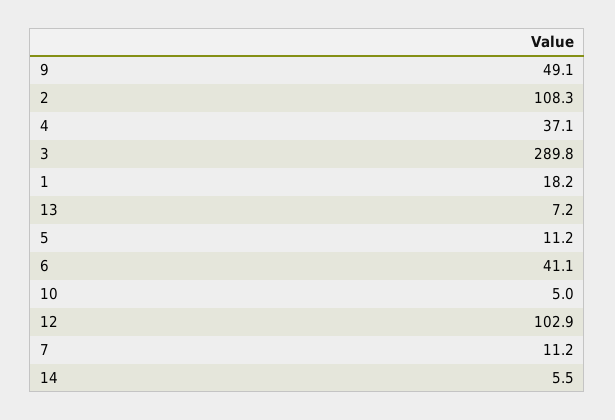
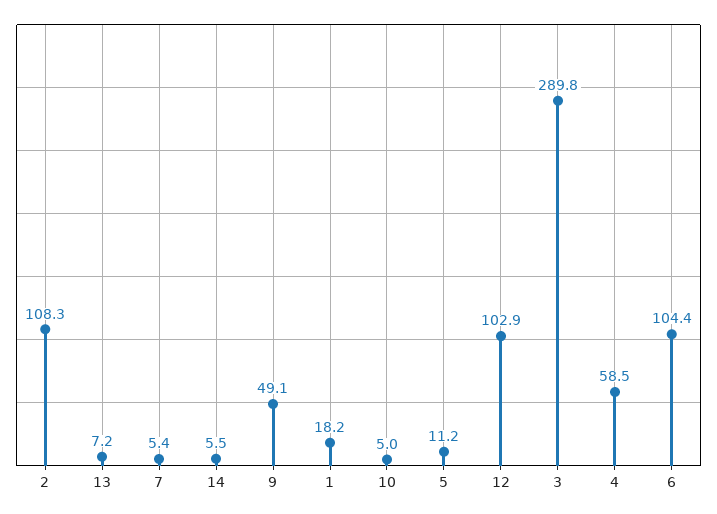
4: 37.1 -> 58.5
6: 41.1 -> 104.4
7: 11.2 -> 5.4

